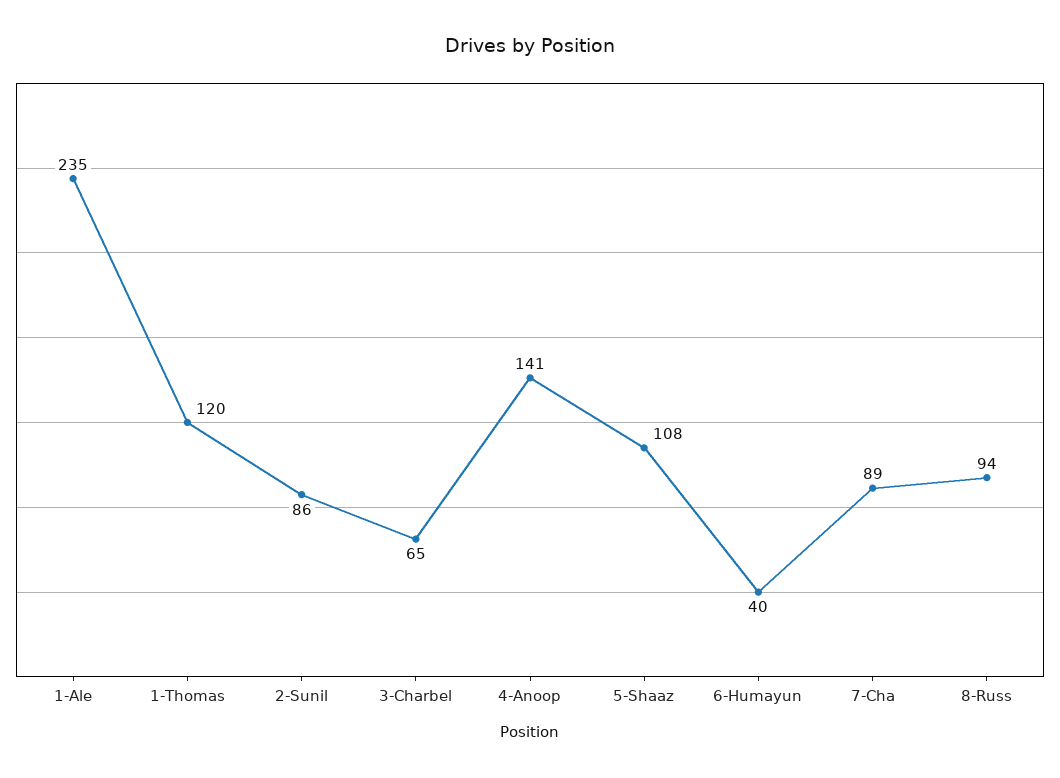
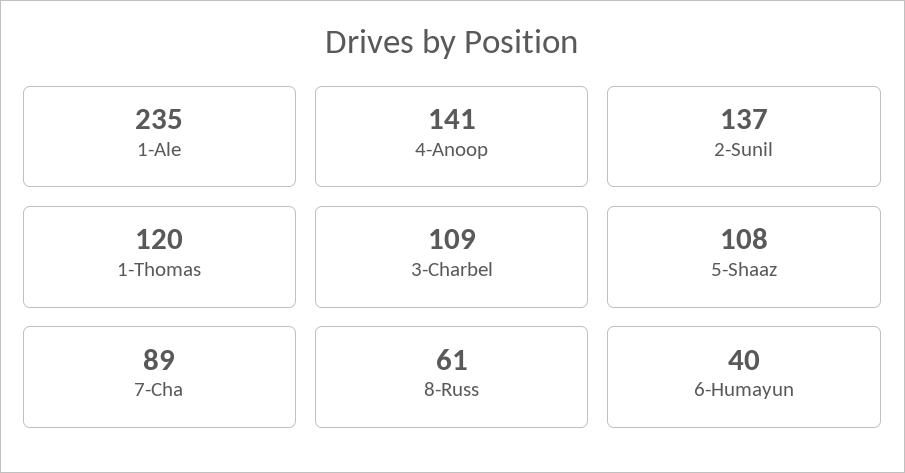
2-Sunil: 86 -> 137
3-Charbel: 65 -> 109
8-Russ: 94 -> 61

